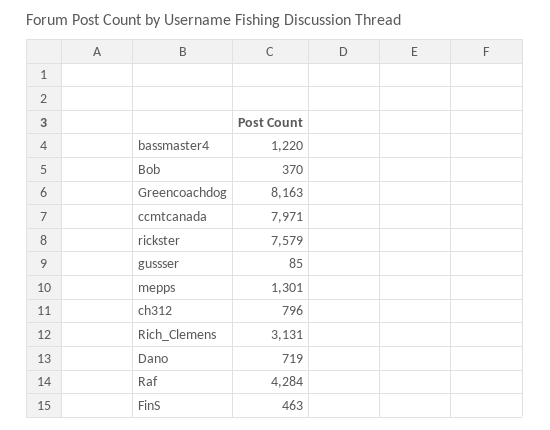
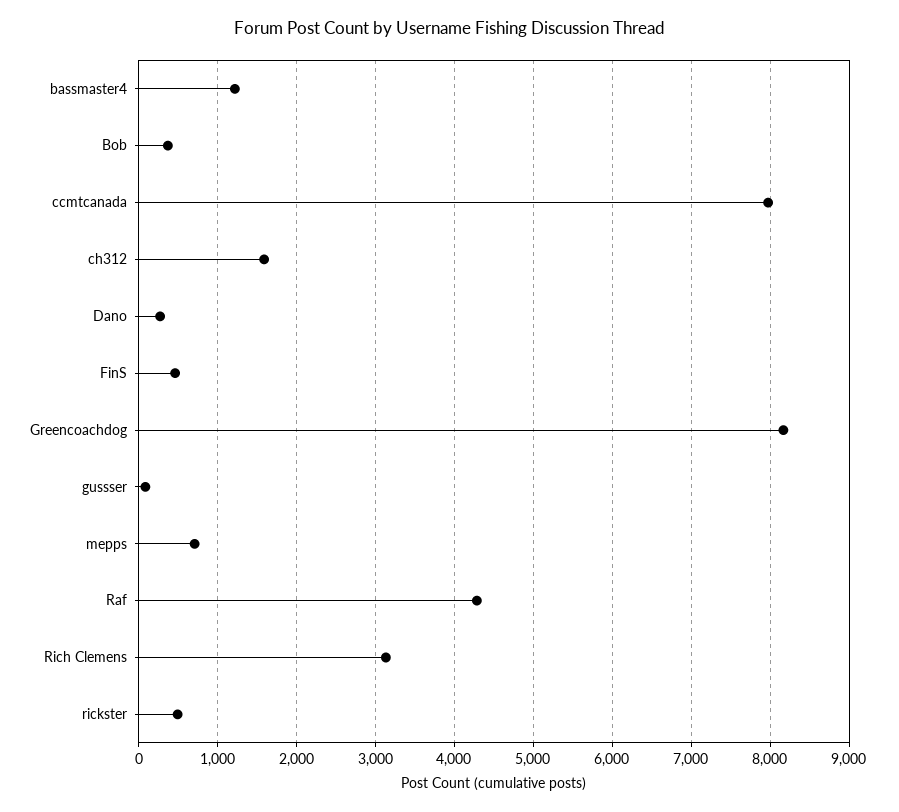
rickster: 7579 -> 500
mepps: 1301 -> 700
ch312: 796 -> 1600
Dano: 719 -> 300

